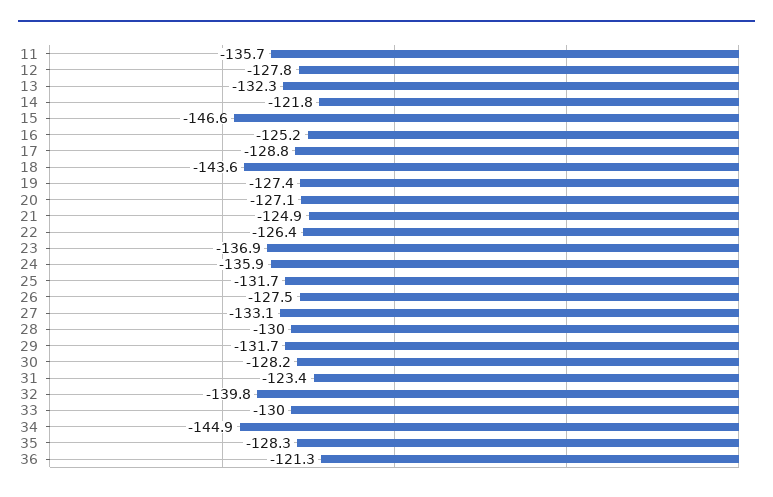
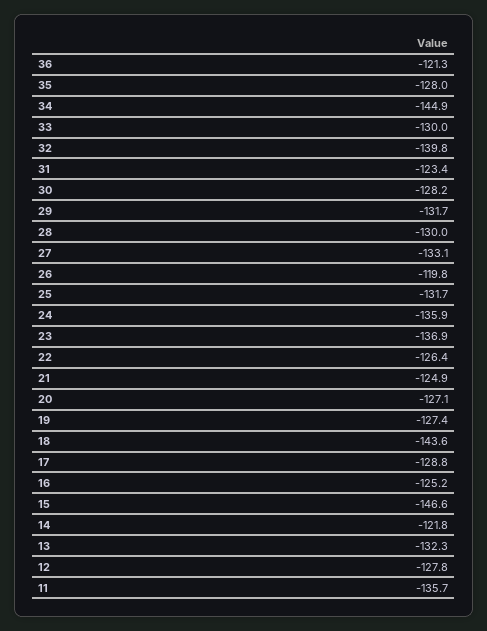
26: -127.5 -> -119.8
35: -128.3 -> -128

